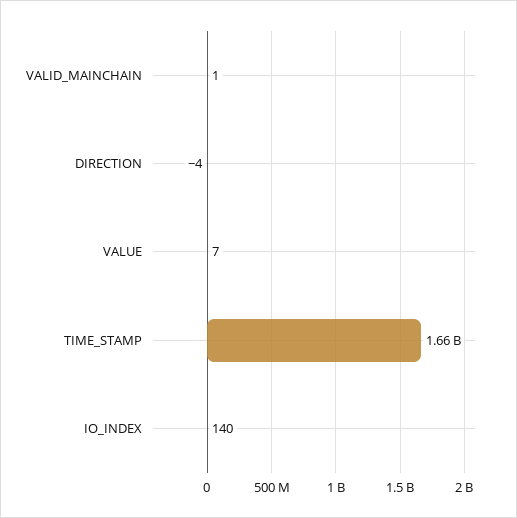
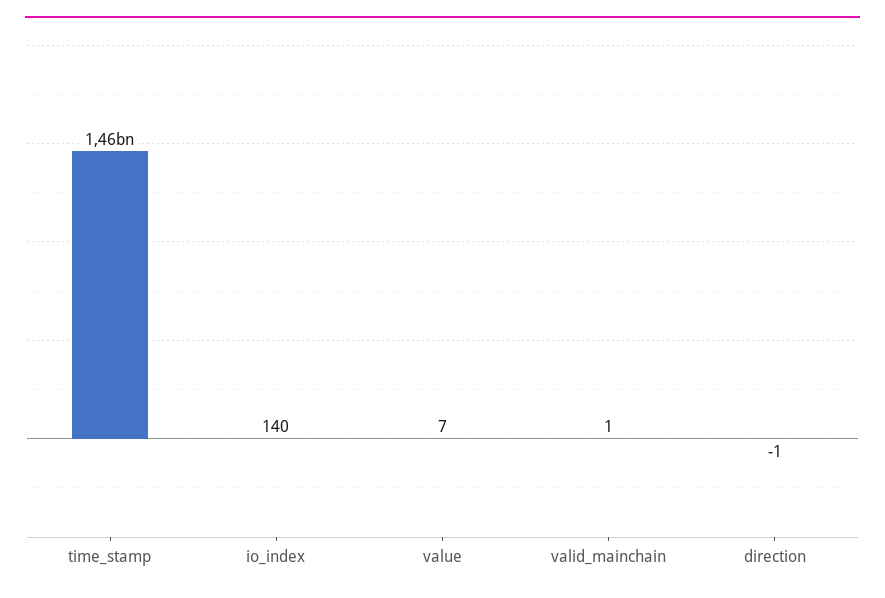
DIRECTION: -4 -> -1
TIME_STAMP: 1660000000 -> 1460000000

